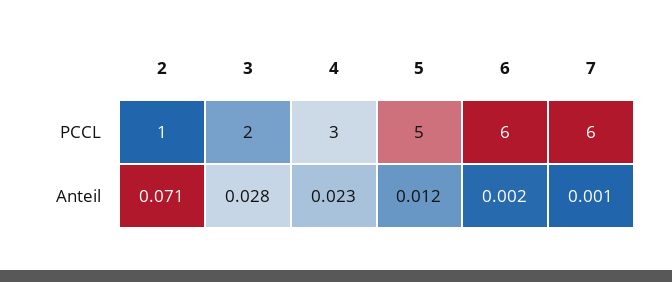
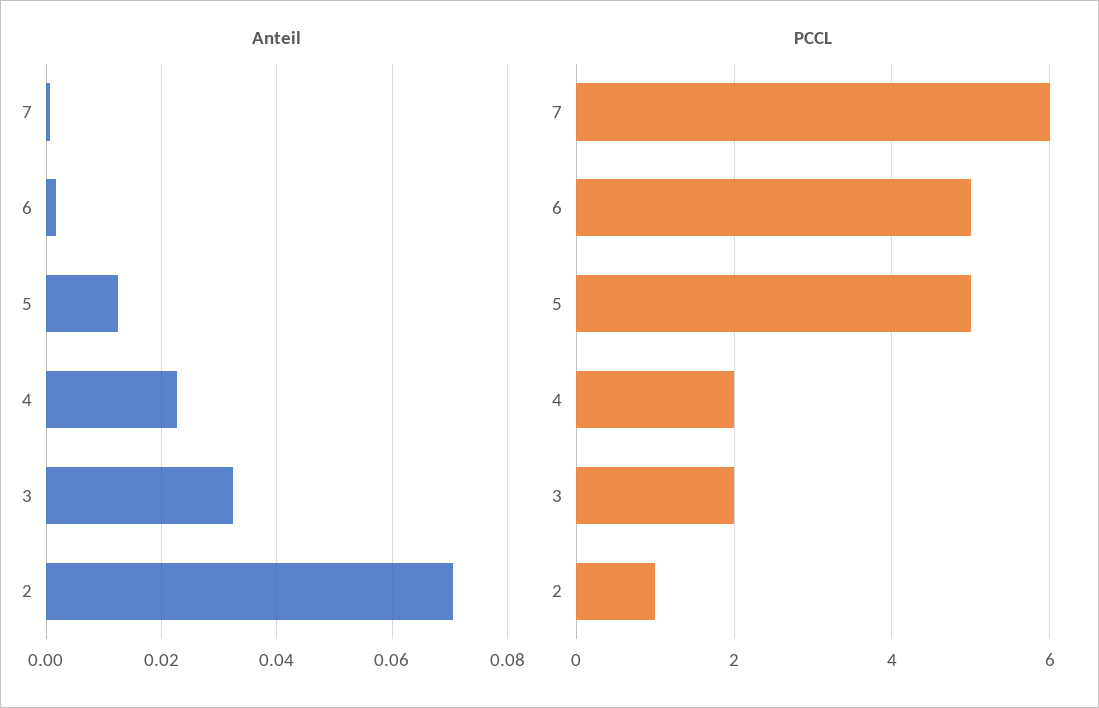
PCCL, 4: 3 -> 2
PCCL, 6: 6 -> 5
Anteil, 3: 0.028 -> 0.032

